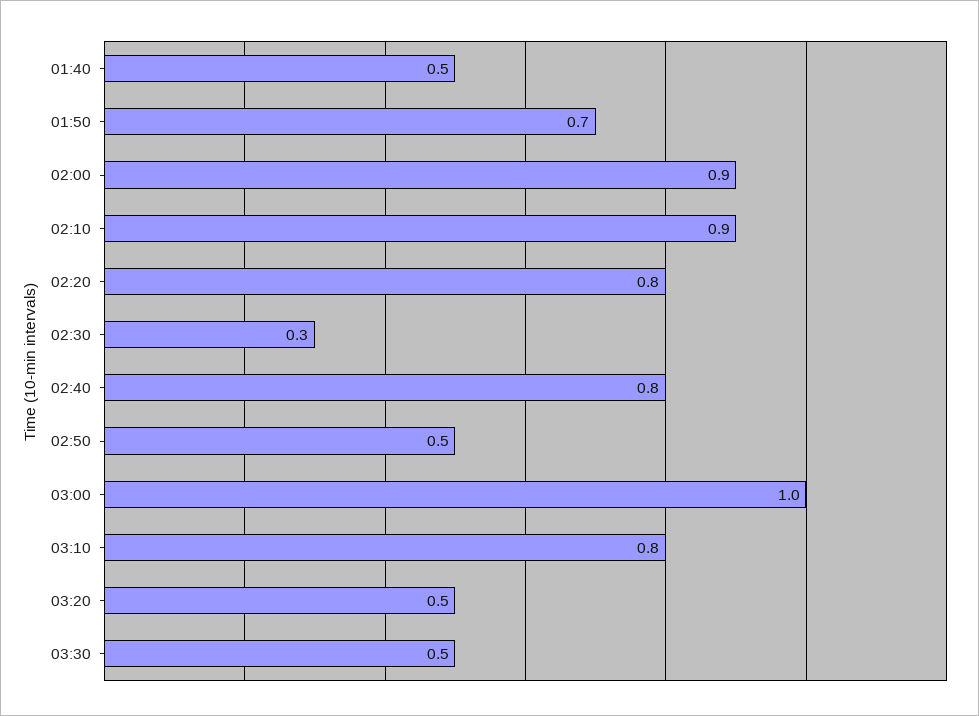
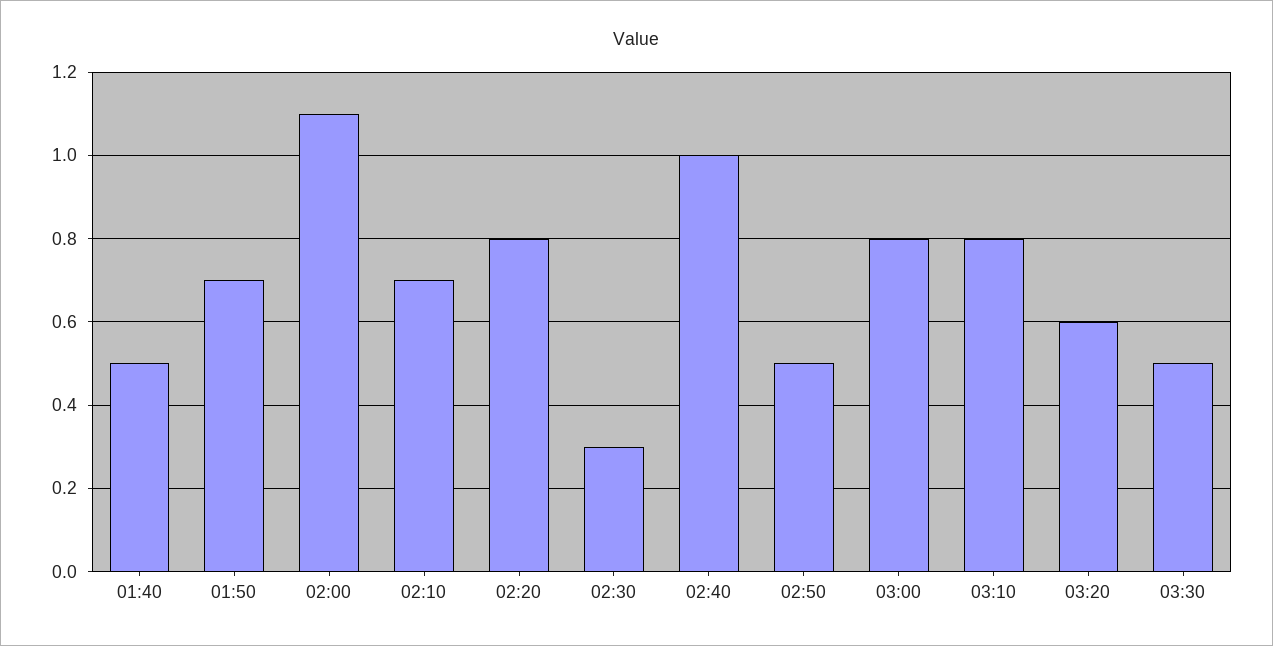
02:00: 0.9 -> 1.1
02:10: 0.9 -> 0.7
02:40: 0.8 -> 1
03:00: 1 -> 0.8
03:20: 0.5 -> 0.6

